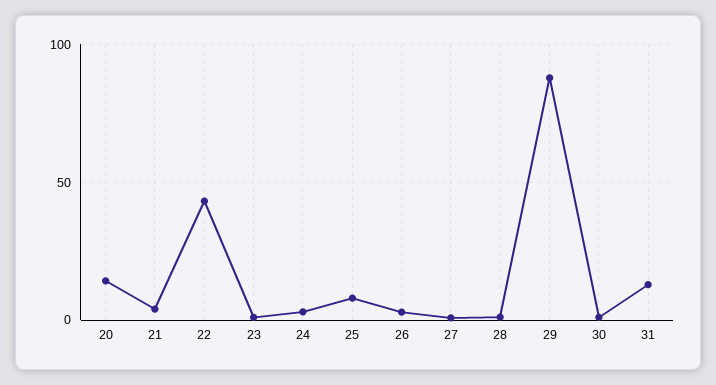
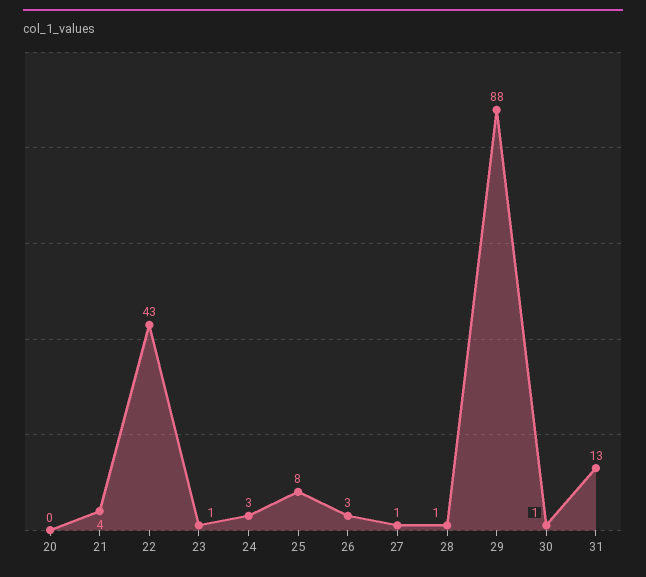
20: 15 -> 0

